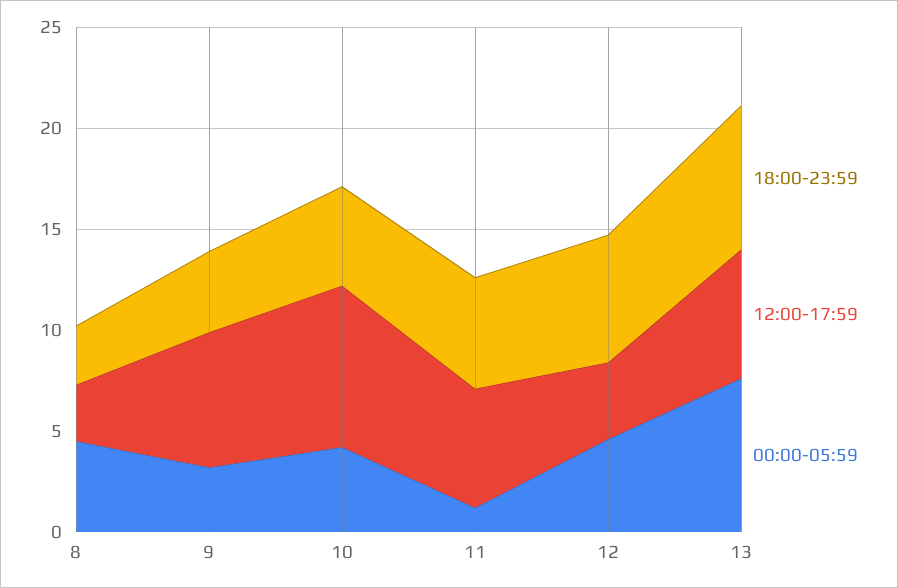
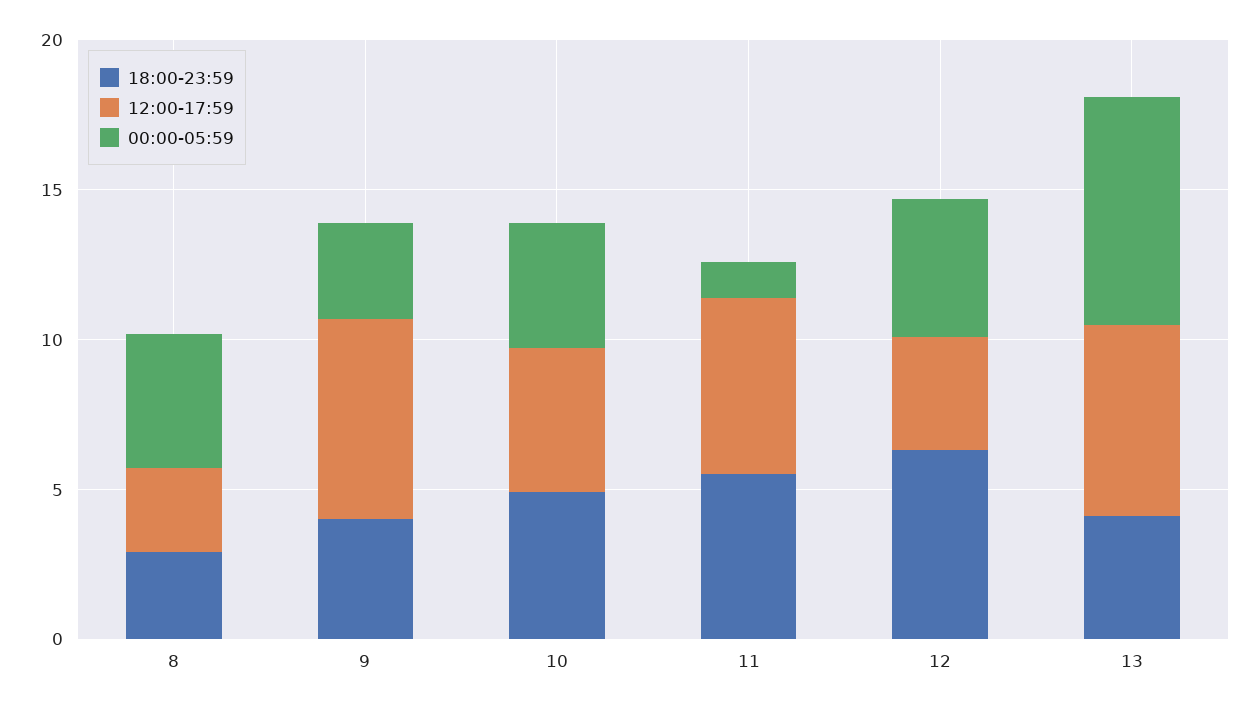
12:00-17:59, 10: 8 -> 5
18:00-23:59, 13: 7 -> 4

